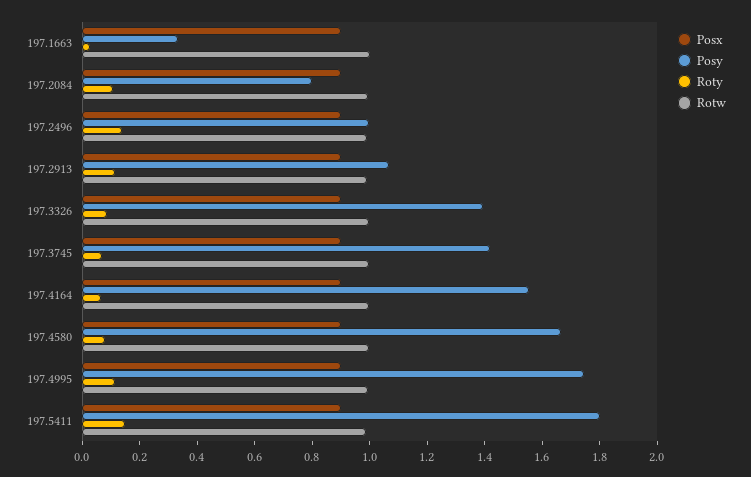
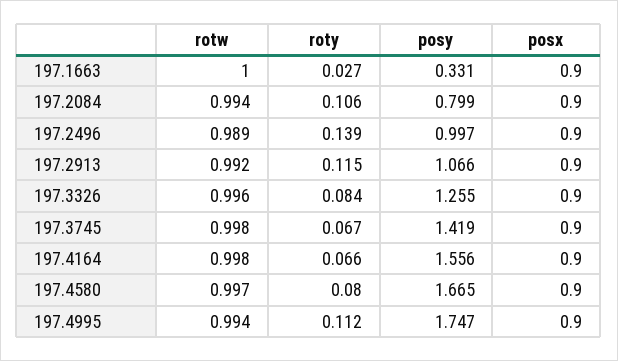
Posy, 197.3326: 1.4 -> 1.255
Posx, 197.5411: 0.9 -> none
Posy, 197.5411: 1.8 -> none
Roty, 197.5411: 0.15 -> none
Rotw, 197.5411: 1 -> none

